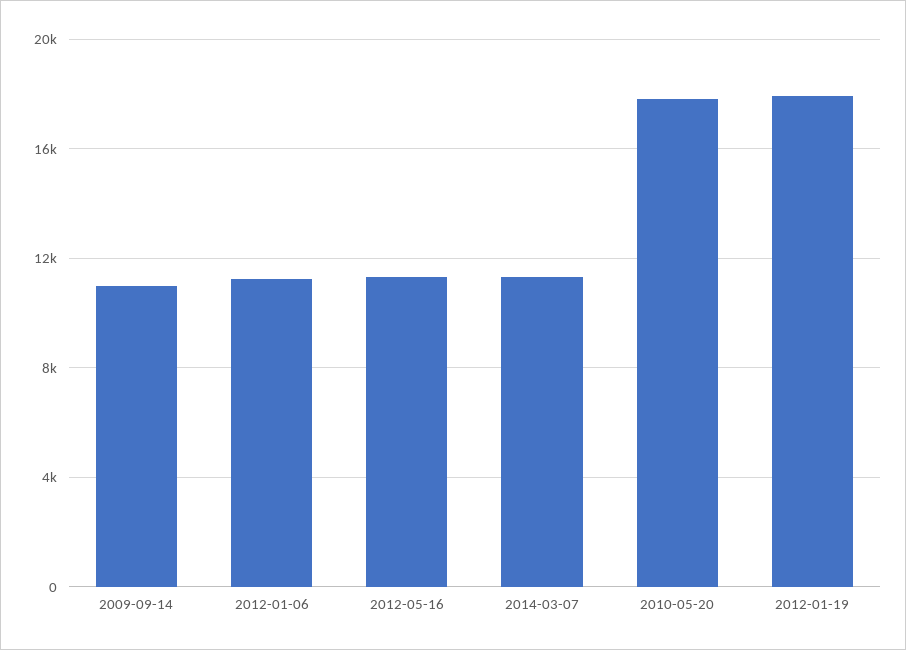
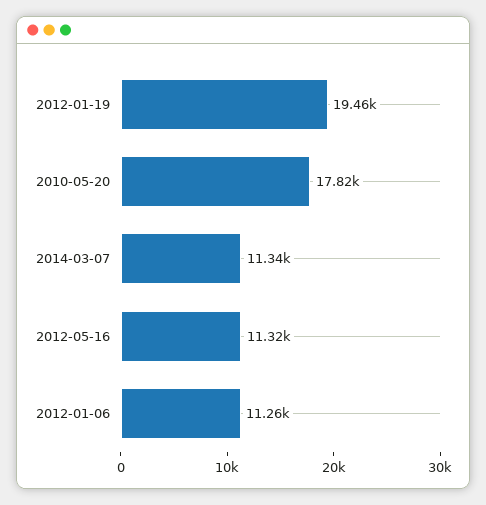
2009-09-14: 11000 -> none
2012-01-19: 18000 -> 19460

